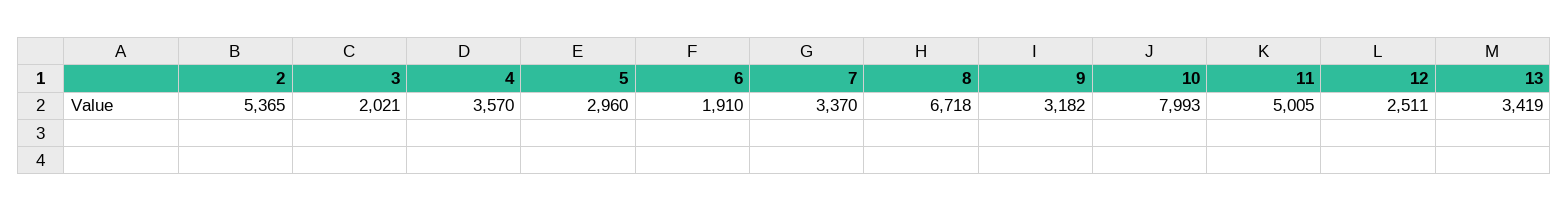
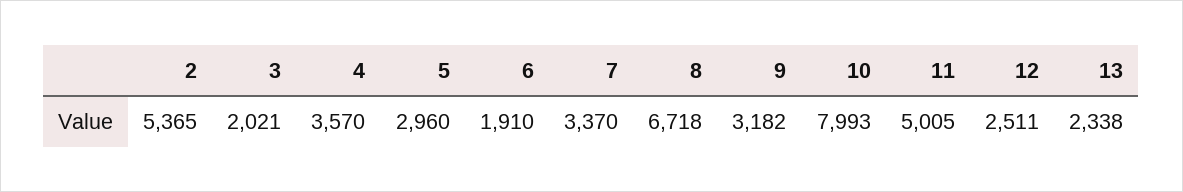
13: 3419 -> 2338

